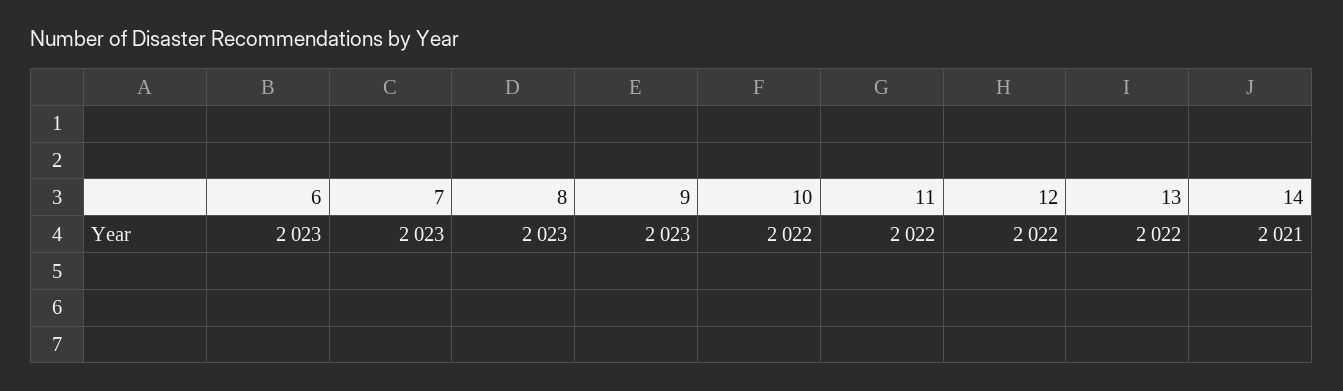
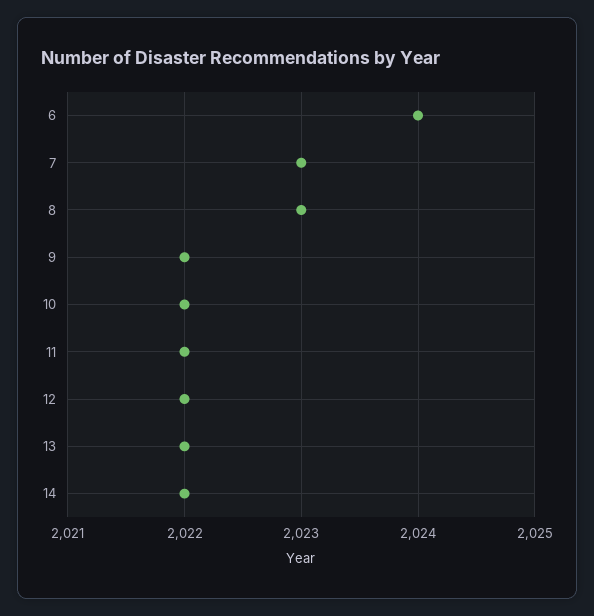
6: 2023 -> 2024
9: 2023 -> 2022
14: 2021 -> 2022

